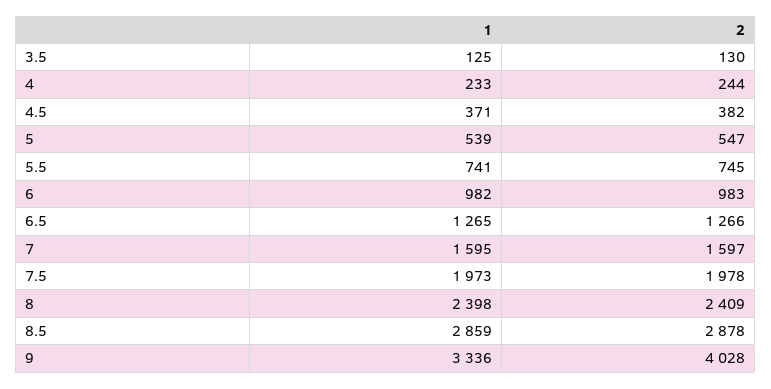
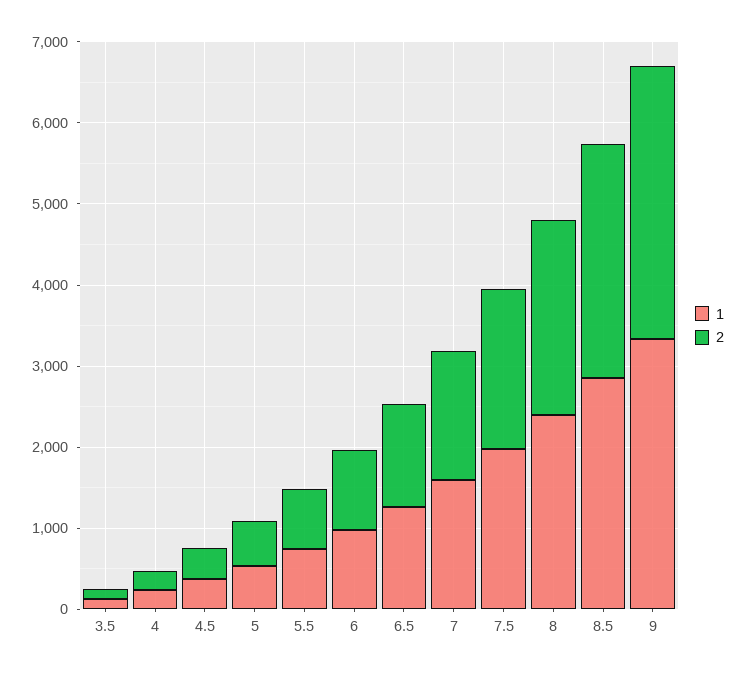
2, 9: 4028 -> 3400

